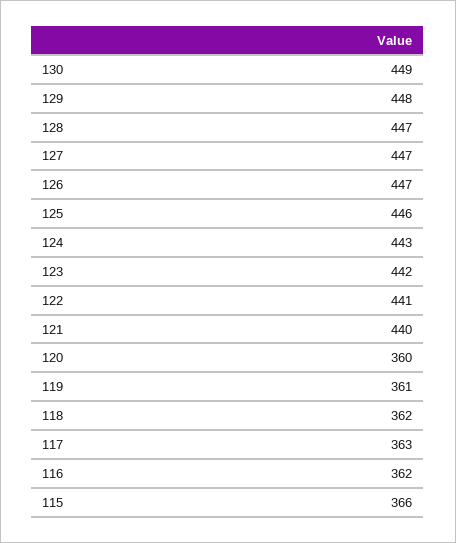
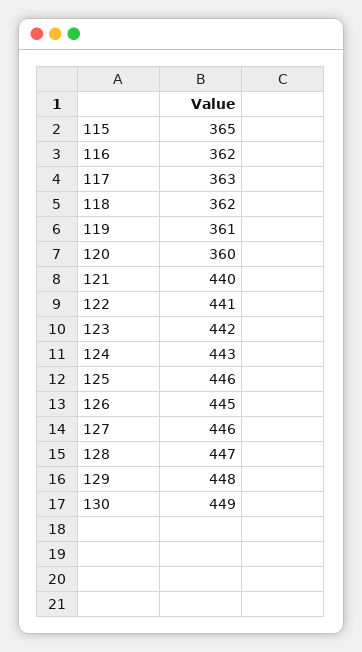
127: 447 -> 446
126: 447 -> 445
115: 366 -> 365

